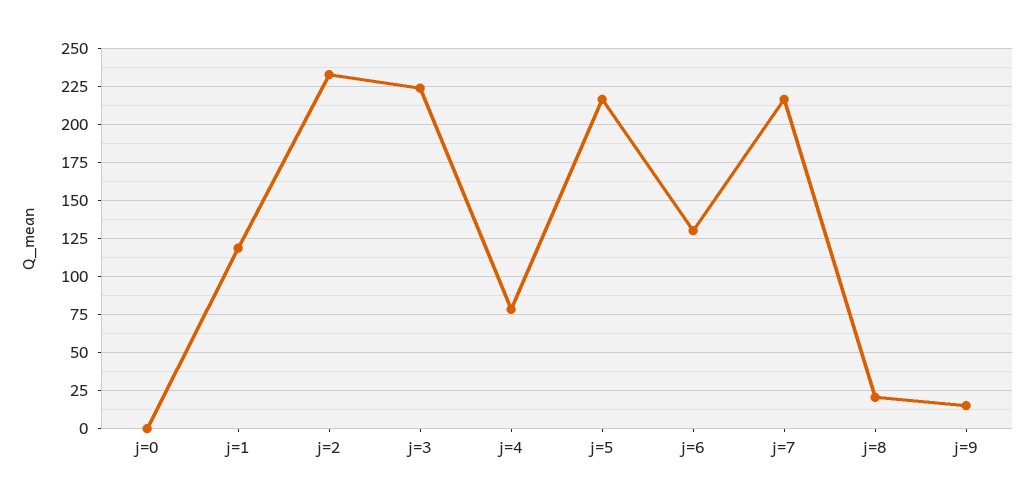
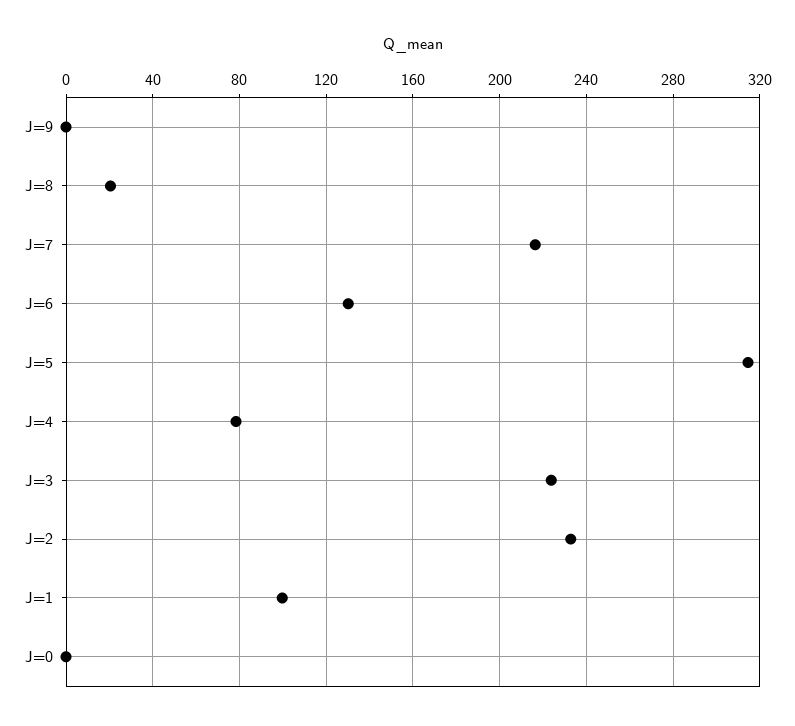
j=1: 120 -> 100
j=5: 215 -> 315
j=9: 15 -> 0

